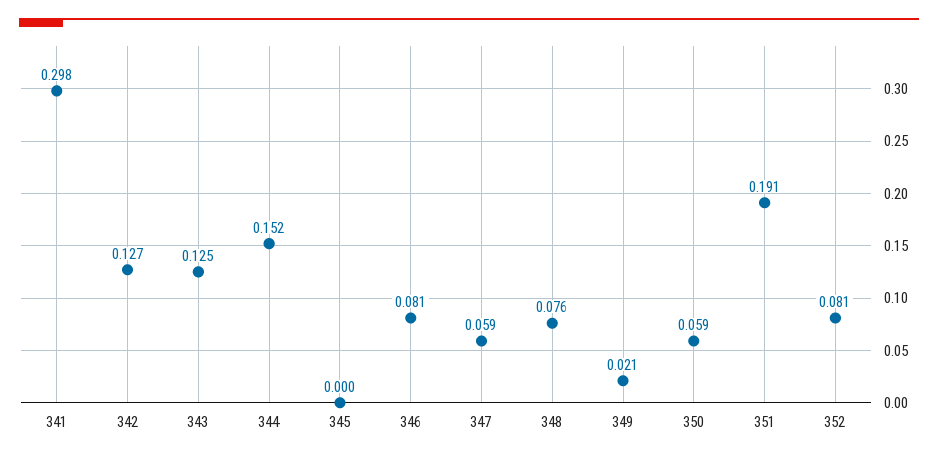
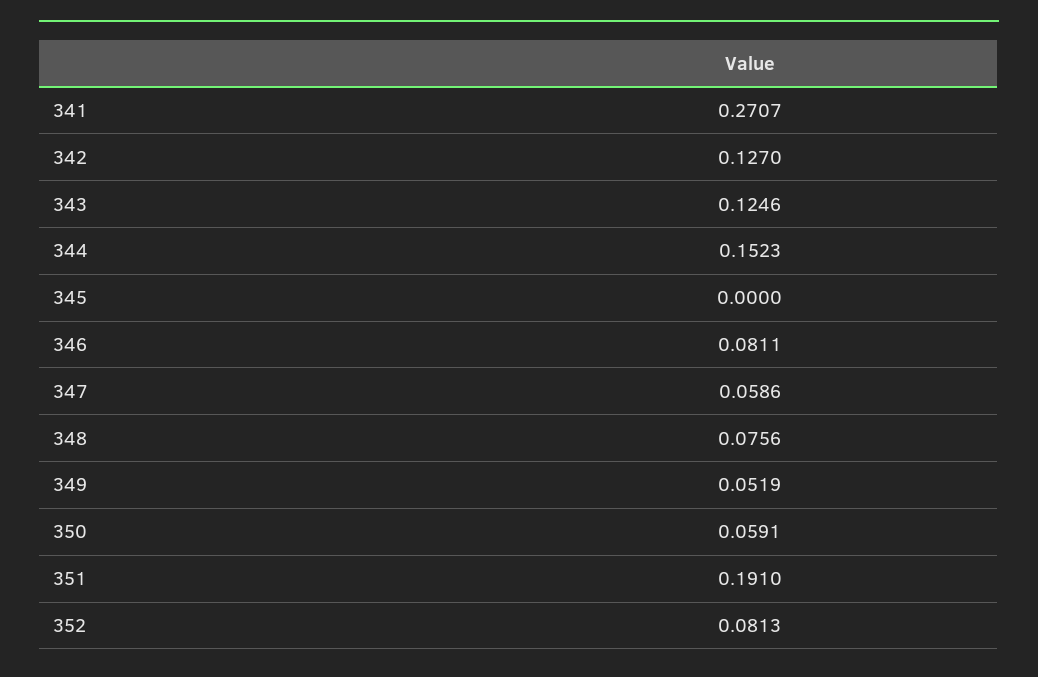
341: 0.298 -> 0.2707
349: 0.021 -> 0.0519

